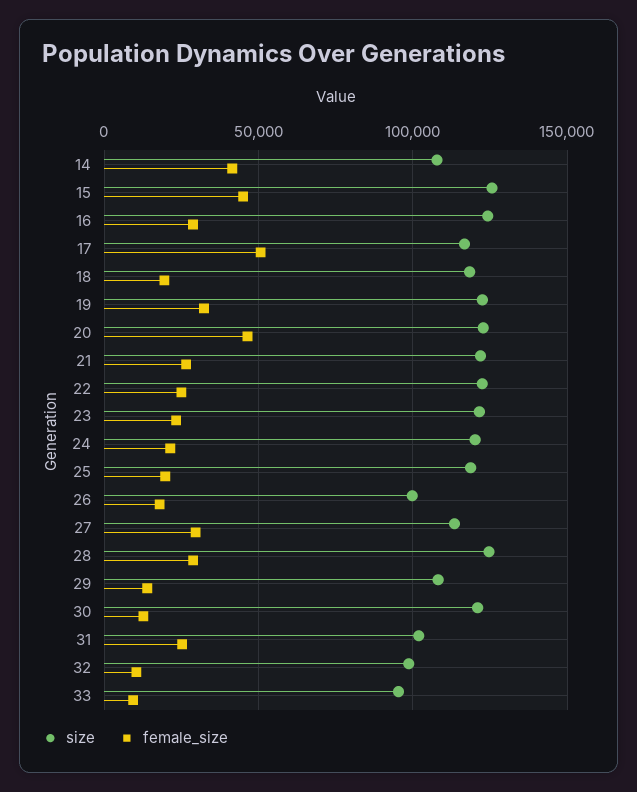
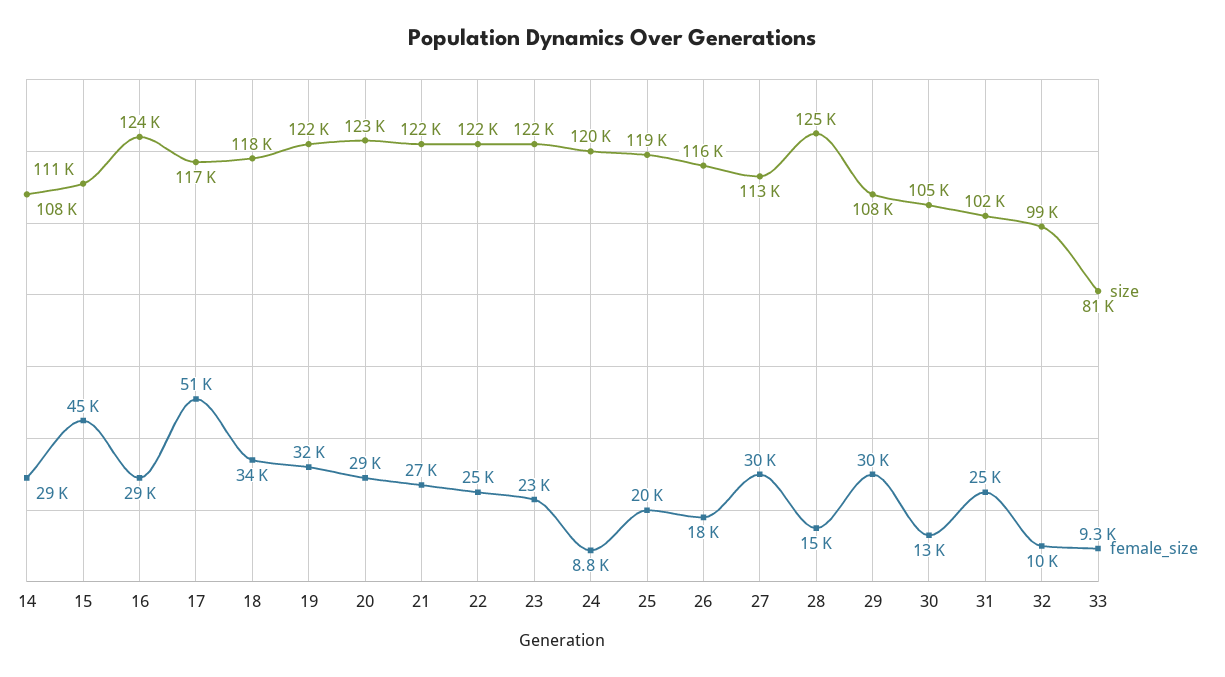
female_size, 14: 40000 -> 29000
size, 15: 125000 -> 111000
female_size, 18: 20000 -> 34000
female_size, 20: 45000 -> 29000
female_size, 24: 20000 -> 8800
size, 26: 100000 -> 116000
female_size, 28: 30000 -> 15000
female_size, 29: 15000 -> 30000
size, 30: 120000 -> 105000
size, 33: 95000 -> 81000

